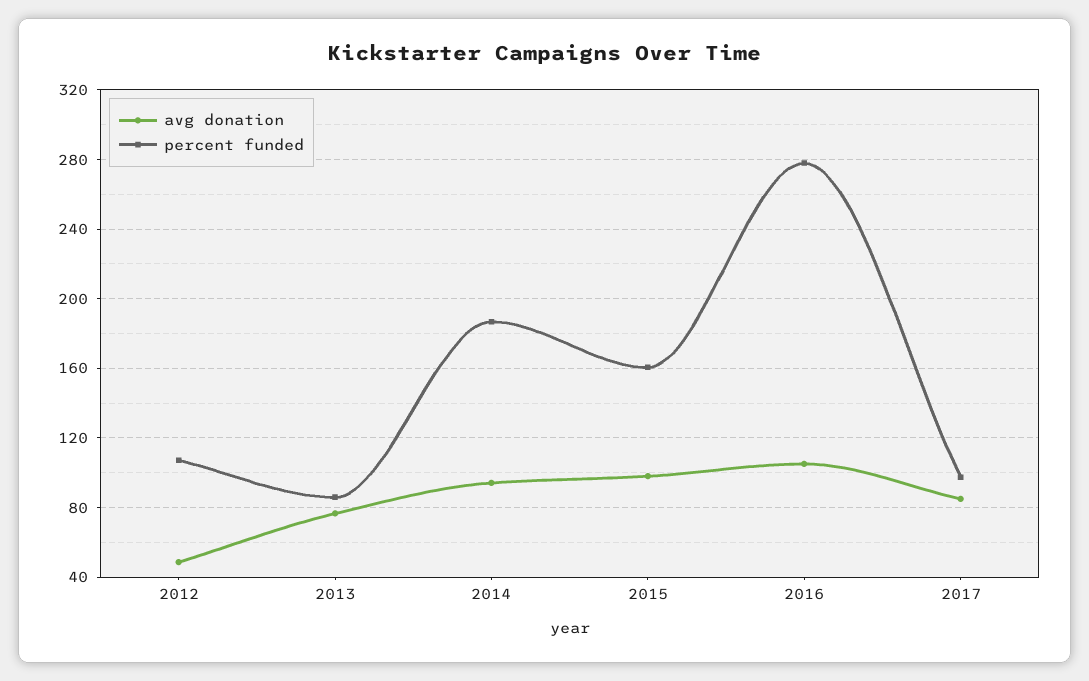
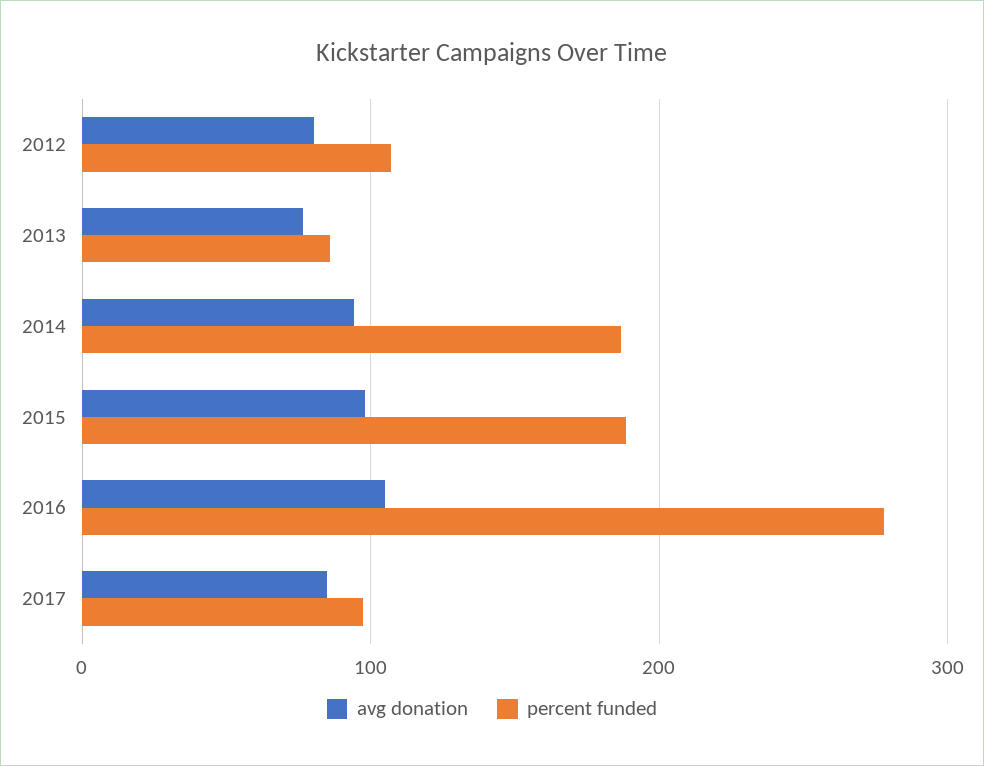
avg donation, 2012: 50 -> 80
percent funded, 2015: 160 -> 190

